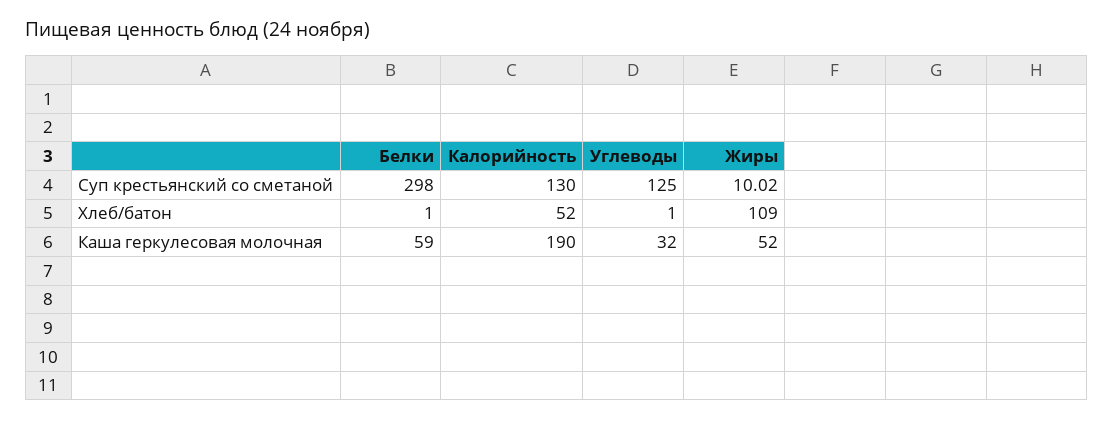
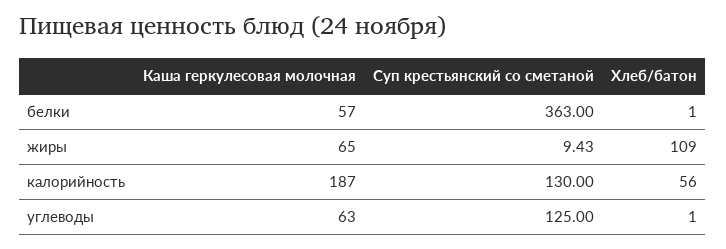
Белки, Суп крестьянский со сметаной: 298 -> 363
Жиры, Суп крестьянский со сметаной: 10.02 -> 9.43
Калорийность, Хлеб/батон: 52 -> 56
Белки, Каша геркулесовая молочная: 59 -> 57
Калорийность, Каша геркулесовая молочная: 190 -> 187
Углеводы, Каша геркулесовая молочная: 32 -> 63
Жиры, Каша геркулесовая молочная: 52 -> 65

